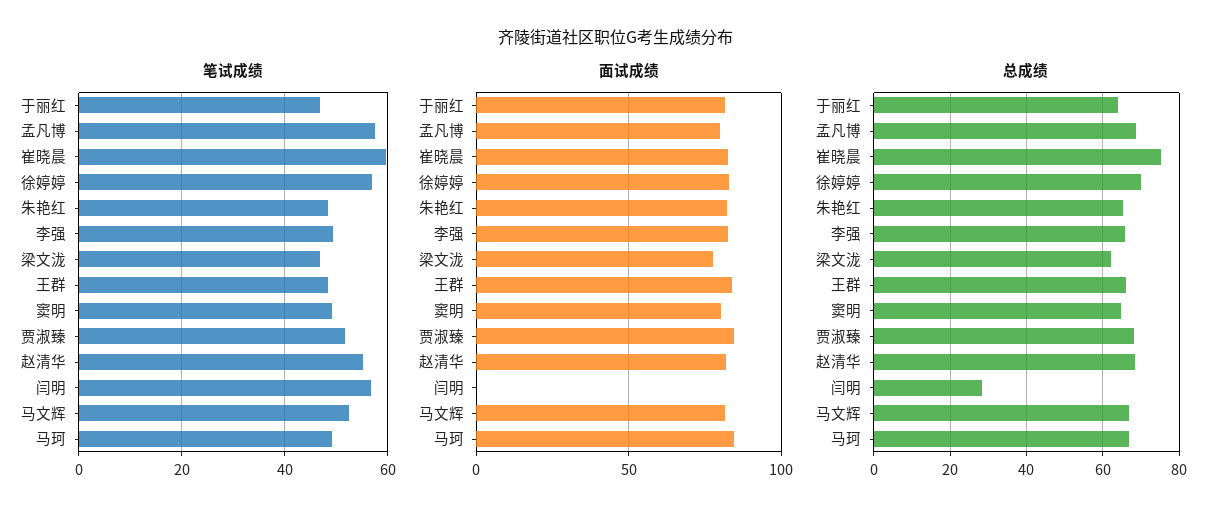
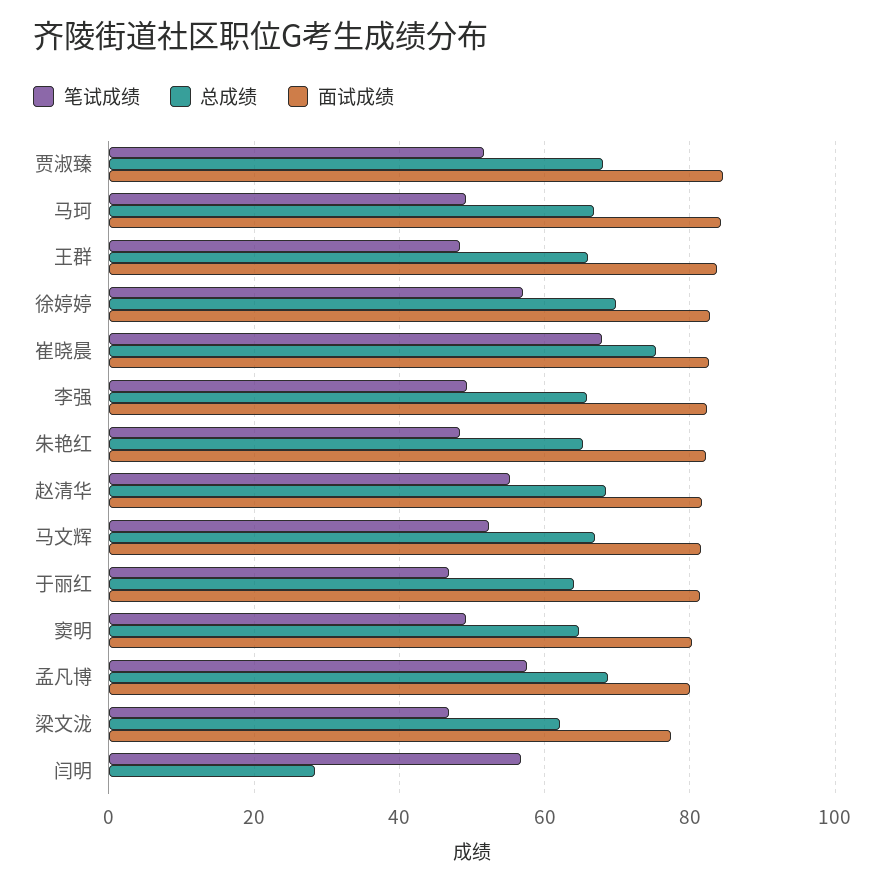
笔试成绩, 崔晓晨: 60 -> 68

